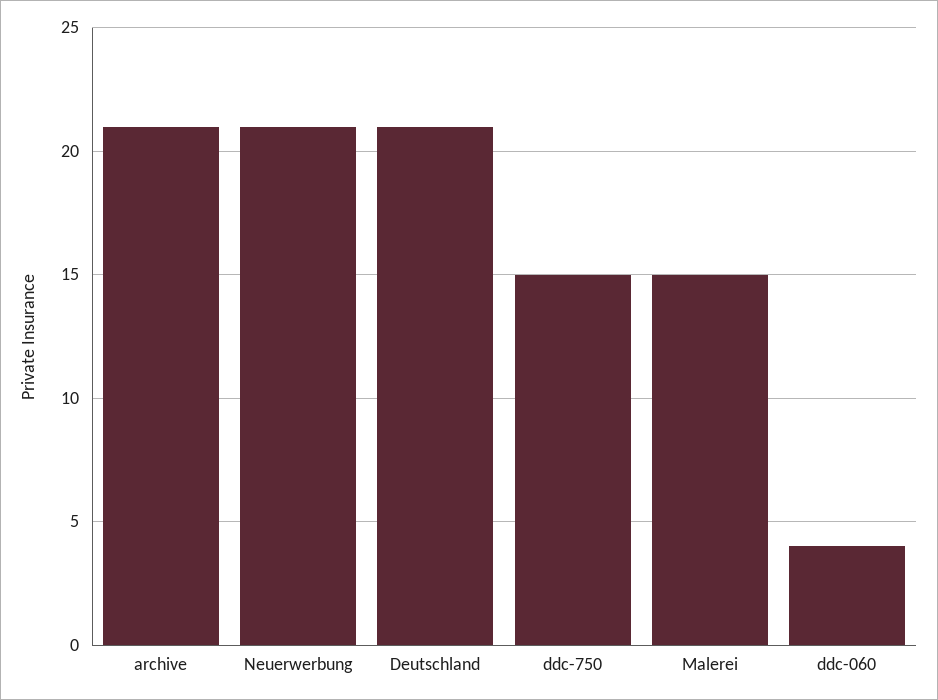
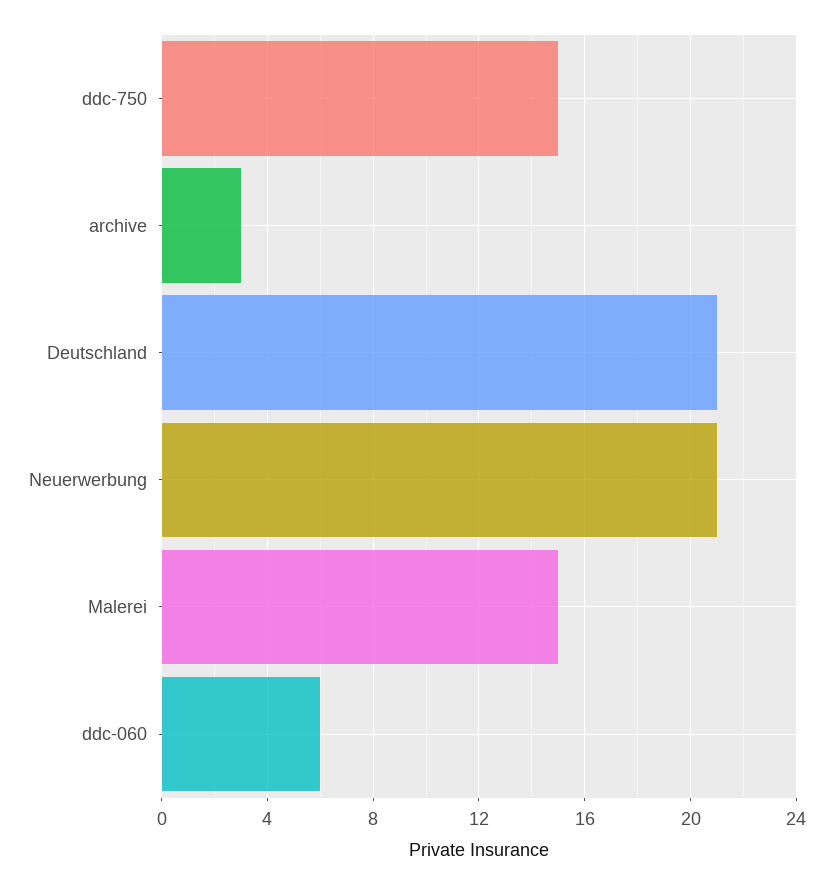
archive: 21 -> 3
ddc-060: 4 -> 6

